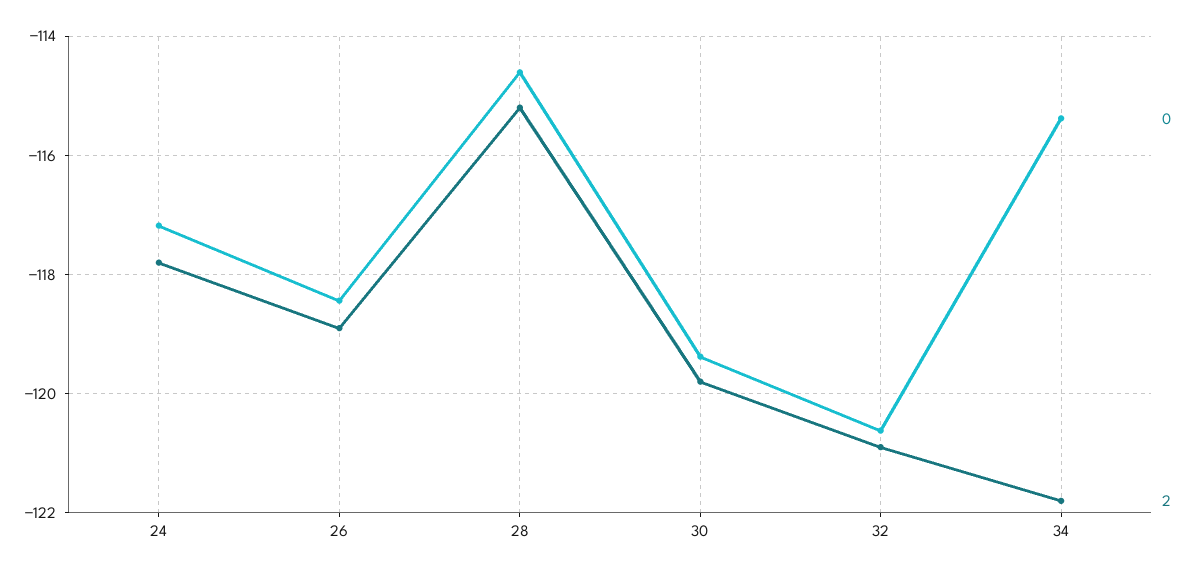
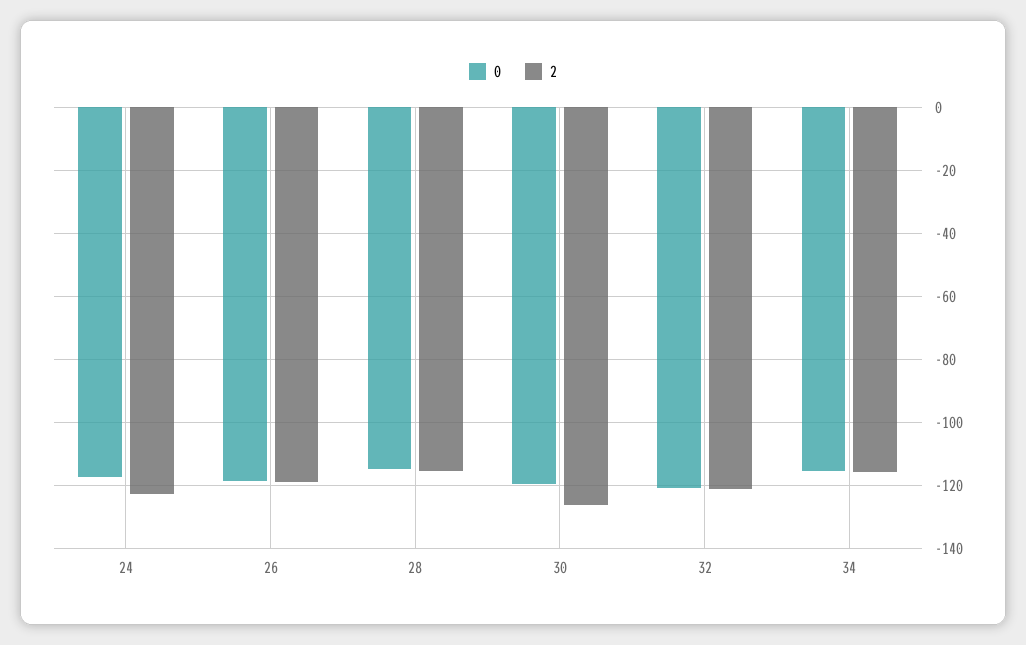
2, 24: -117.8 -> -122
2, 30: -119.8 -> -126
2, 34: -121.8 -> -116

